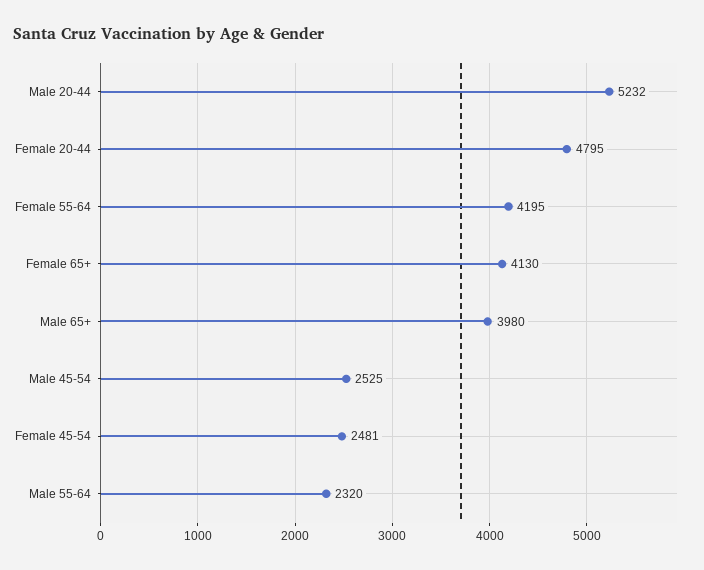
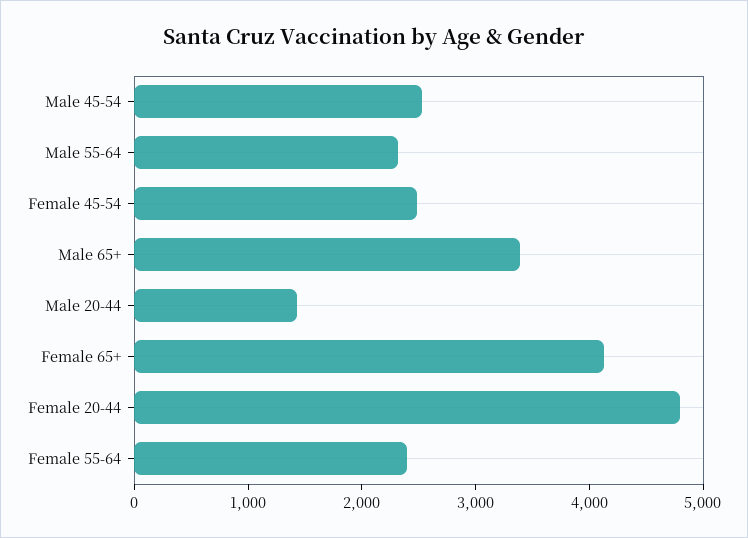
Male 20-44: 5232 -> 1400
Female 55-64: 4195 -> 2400
Male 65+: 3980 -> 3400

